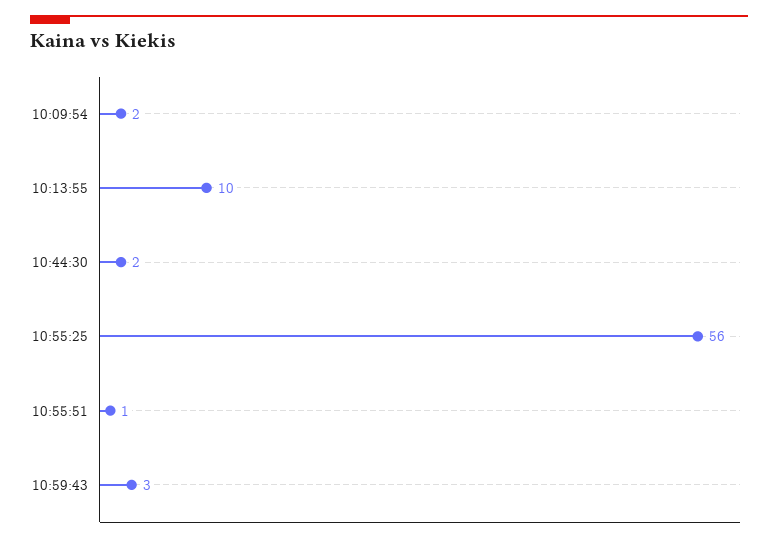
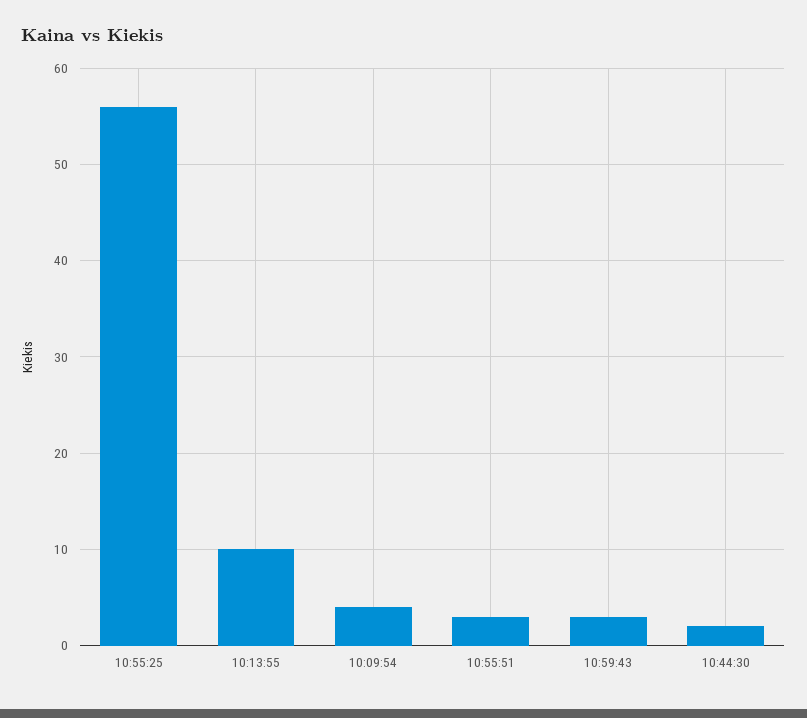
10:09:54: 2 -> 4
10:55:51: 1 -> 3

